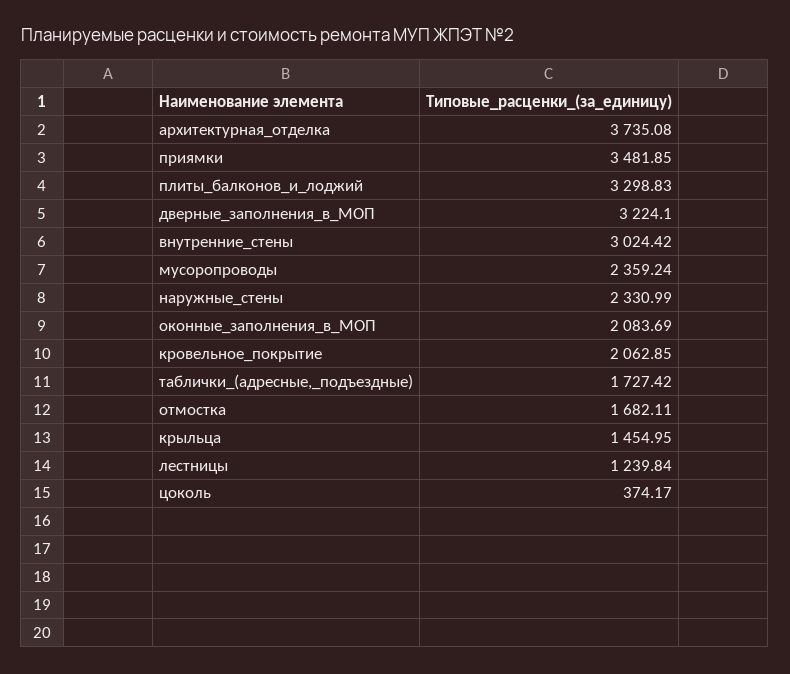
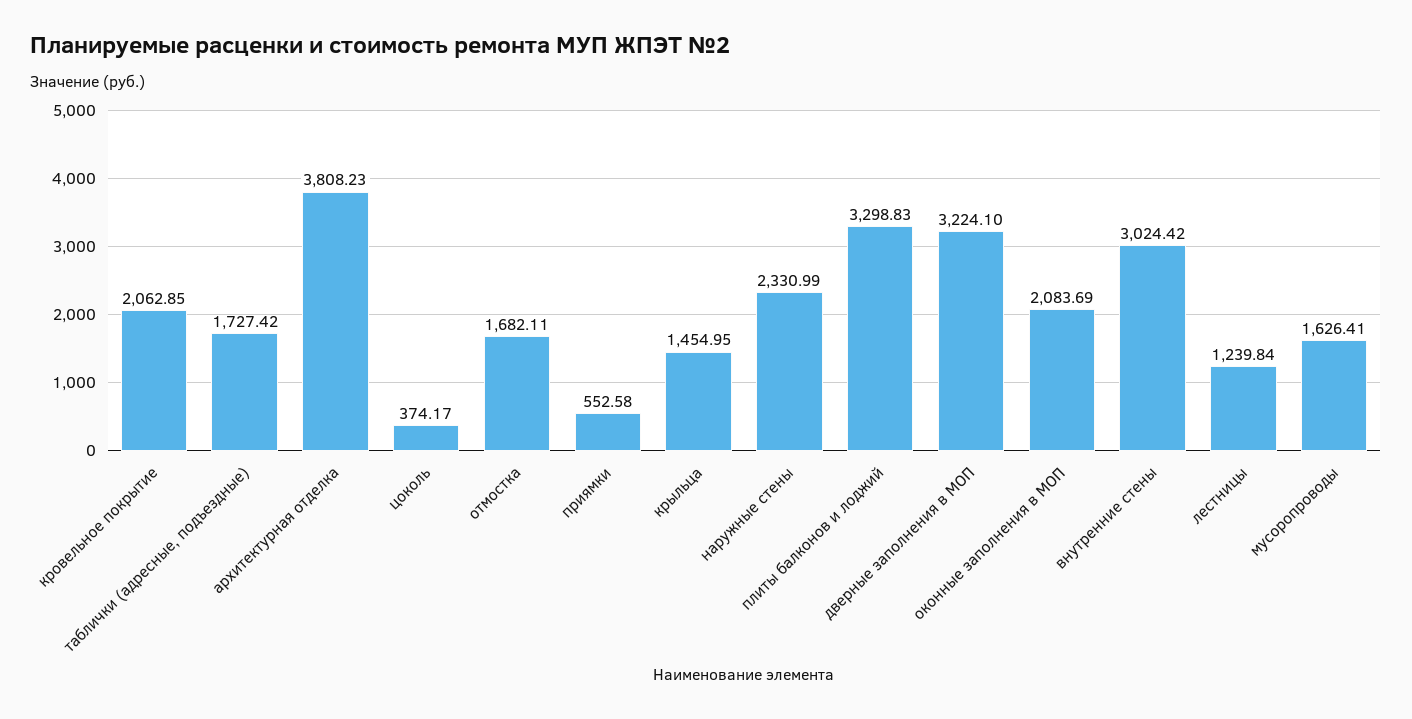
архитектурная_отделка: 3735.08 -> 3808.23
приямки: 3481.85 -> 552.58
мусоропроводы: 2359.24 -> 1626.41

